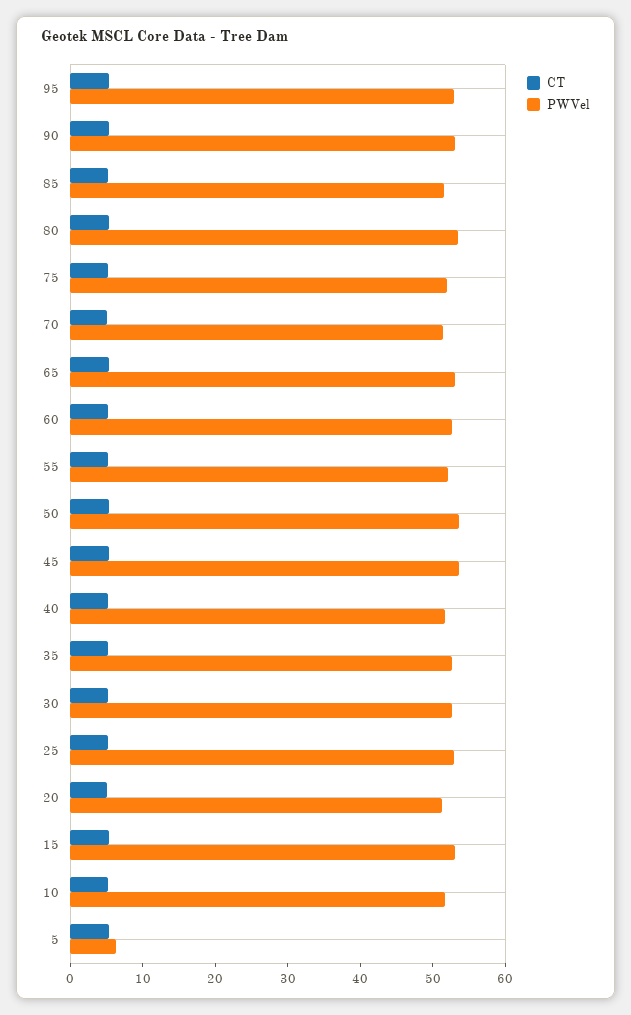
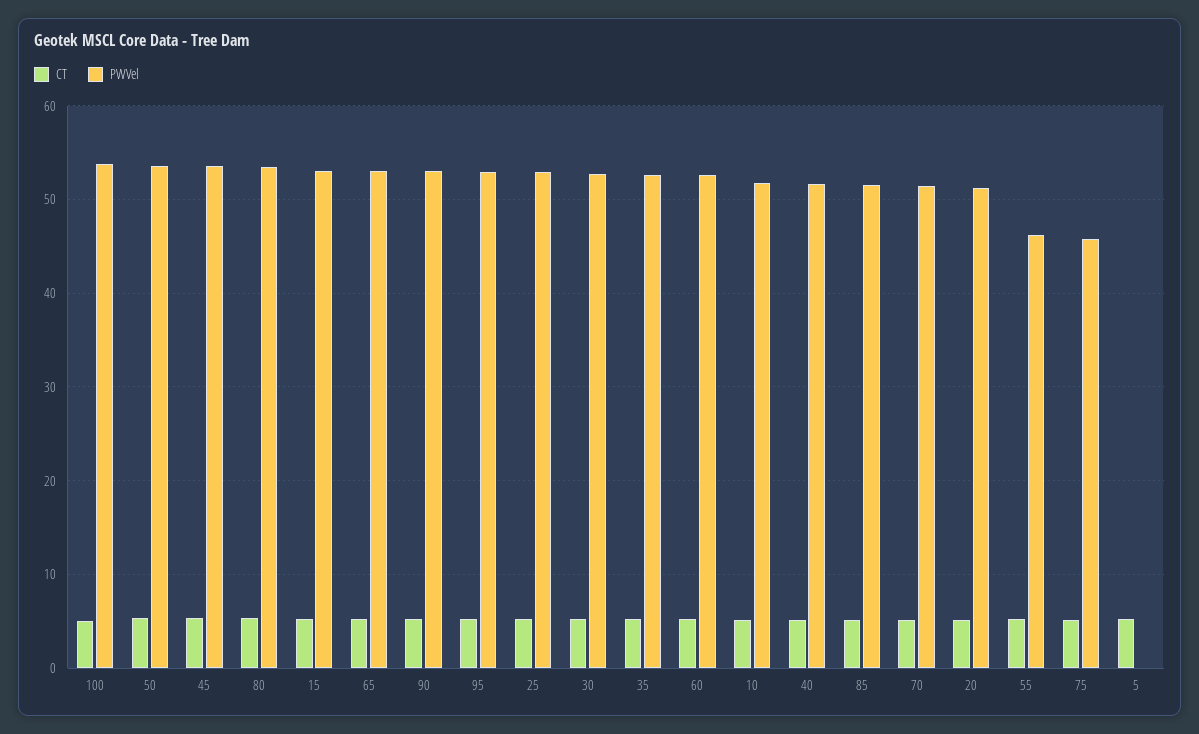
PWVel, 75: 52 -> 46
PWVel, 55: 52 -> 46
PWVel, 5: 6 -> 0
CT, 100: none -> 5
PWVel, 100: none -> 54

